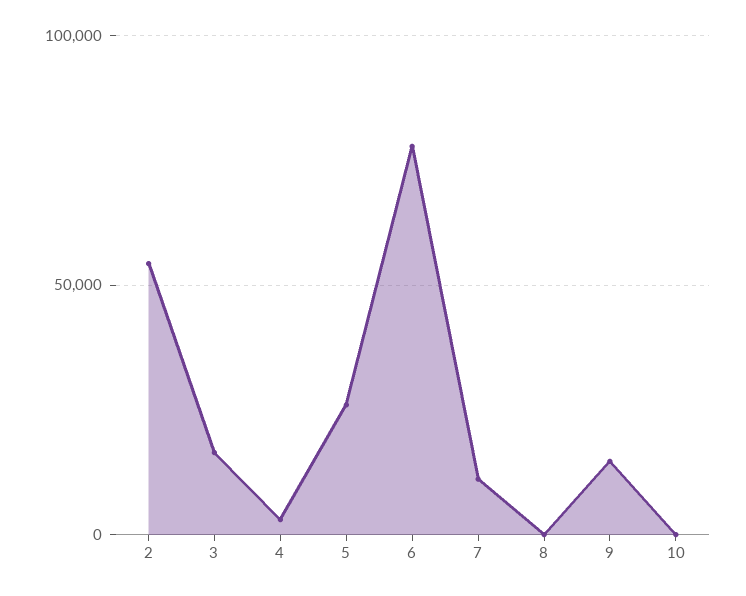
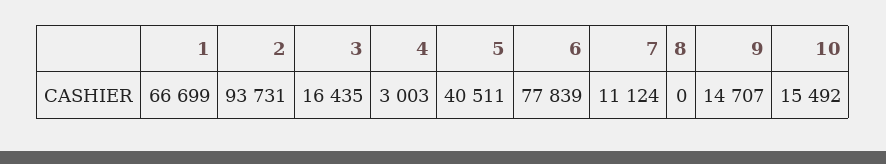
2: 55000 -> 93731
5: 25000 -> 40511
10: 0 -> 15492
1: none -> 66699

